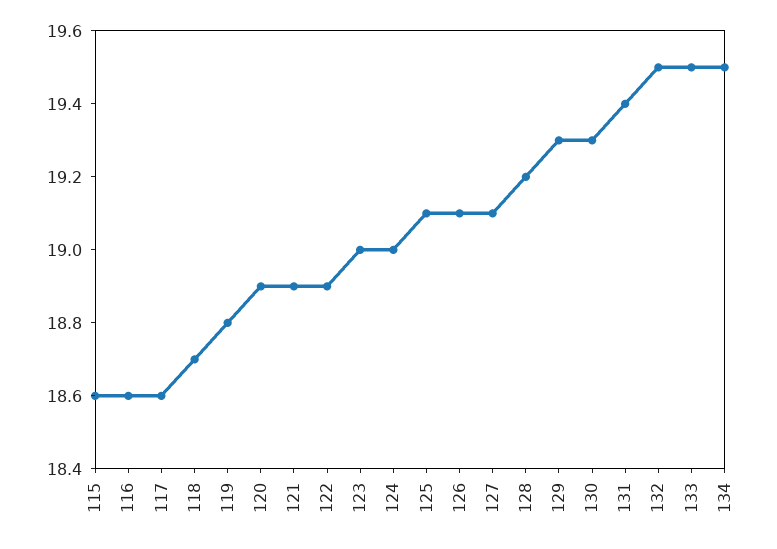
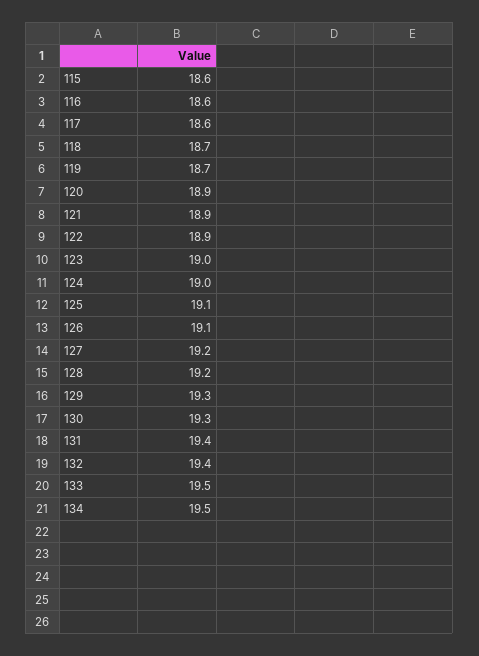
119: 18.8 -> 18.7
127: 19.1 -> 19.2
132: 19.5 -> 19.4

